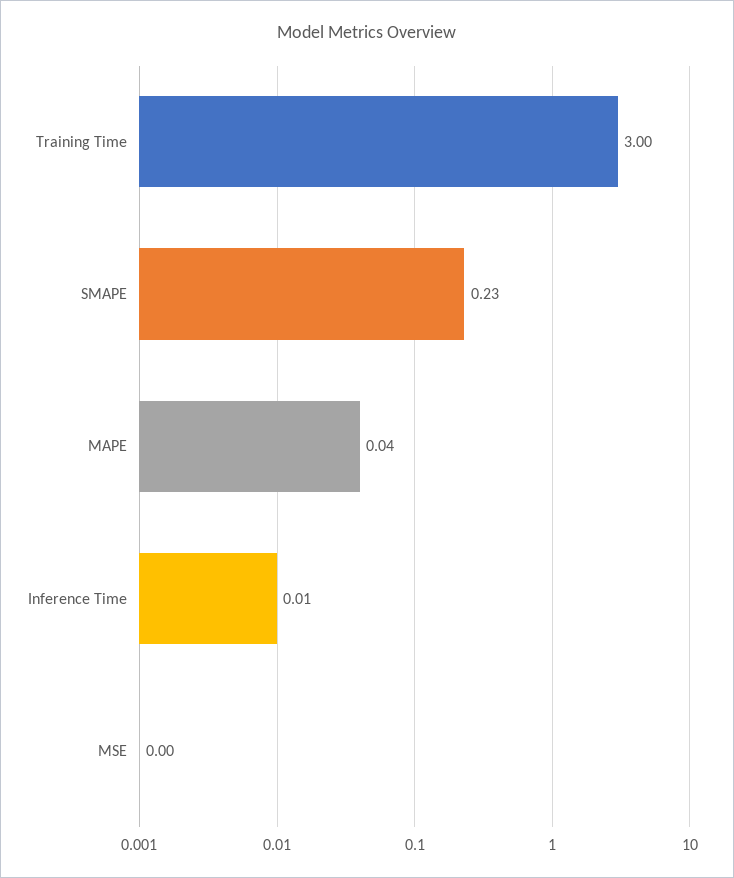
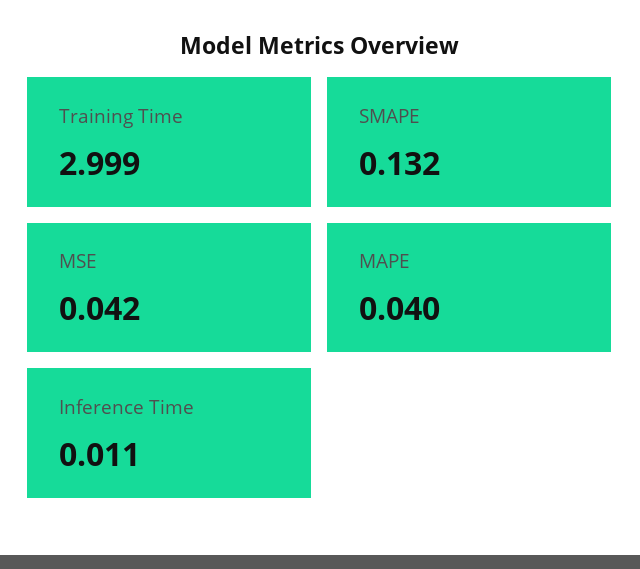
SMAPE: 0.23 -> 0.132
MSE: 0 -> 0.042

